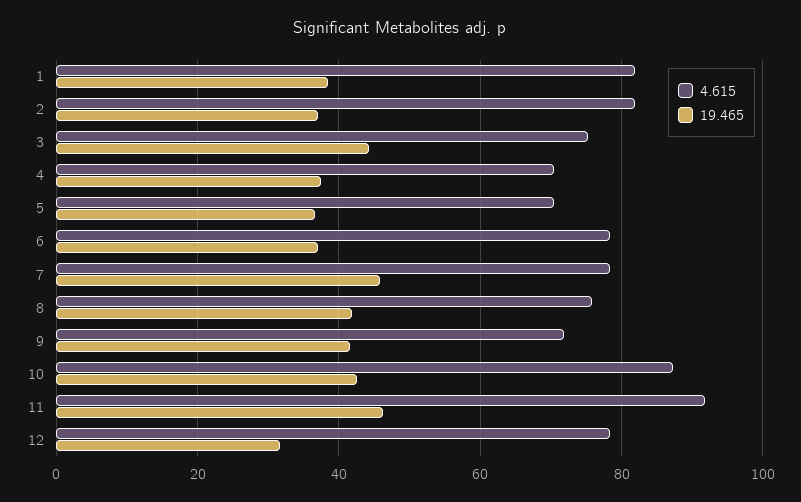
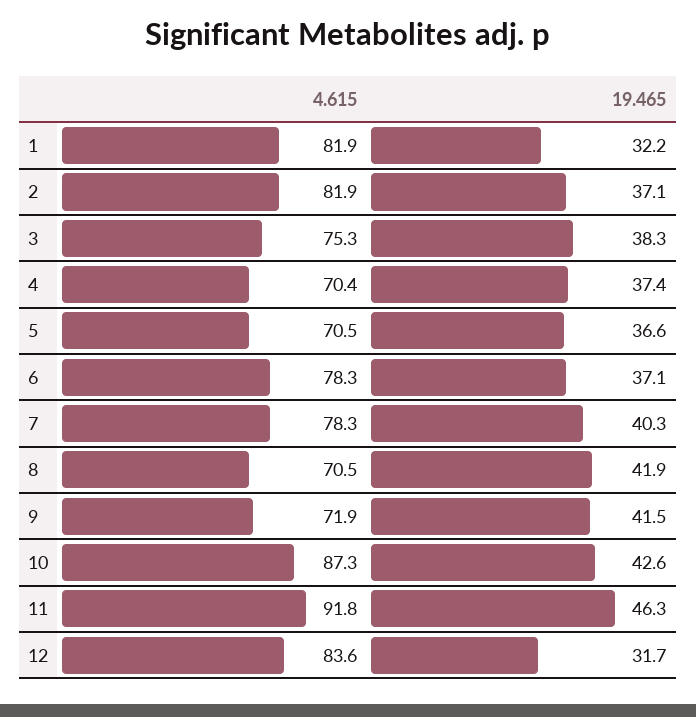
19.465, 1: 38 -> 32.2
19.465, 3: 44 -> 38.3
19.465, 7: 46 -> 40.3
4.615, 8: 76 -> 70.5
4.615, 12: 78 -> 83.6

